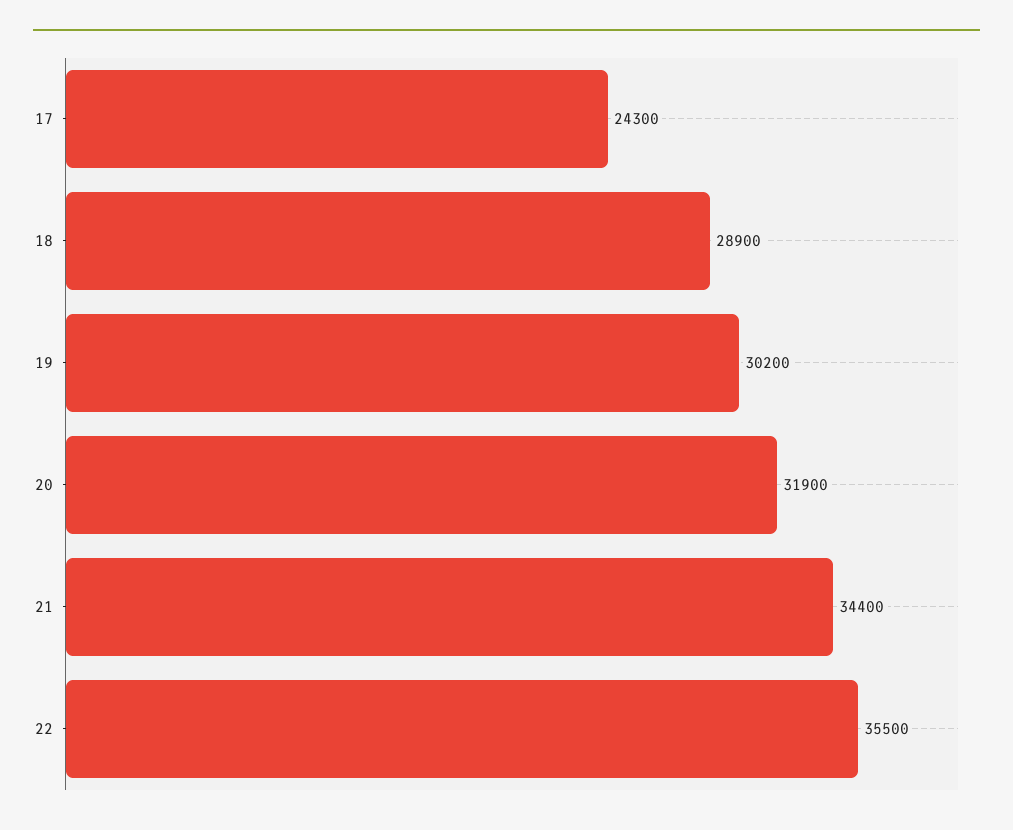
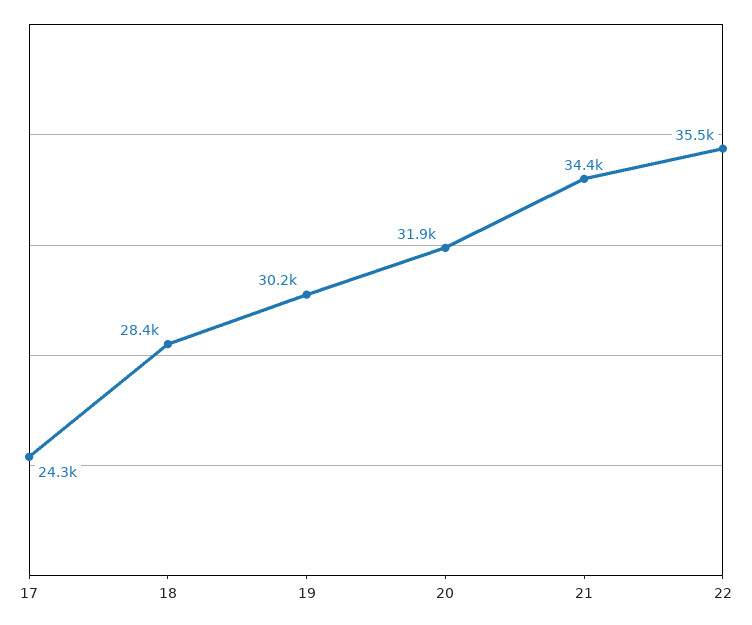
18: 28900 -> 28400

